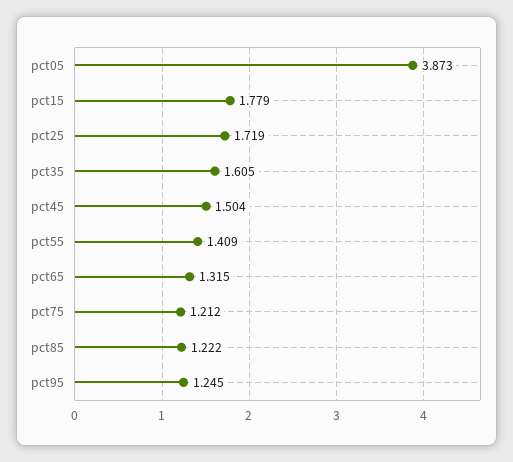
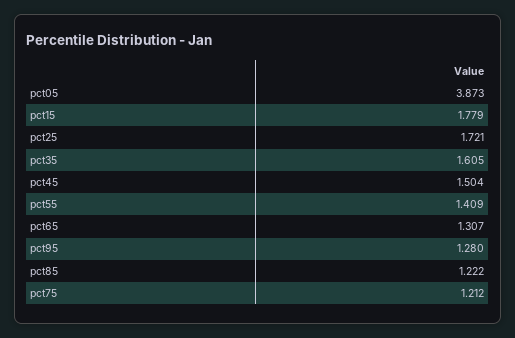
pct25: 1.719 -> 1.721
pct65: 1.315 -> 1.307
pct95: 1.245 -> 1.28

